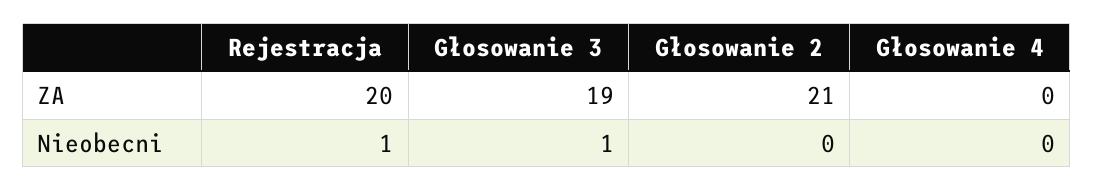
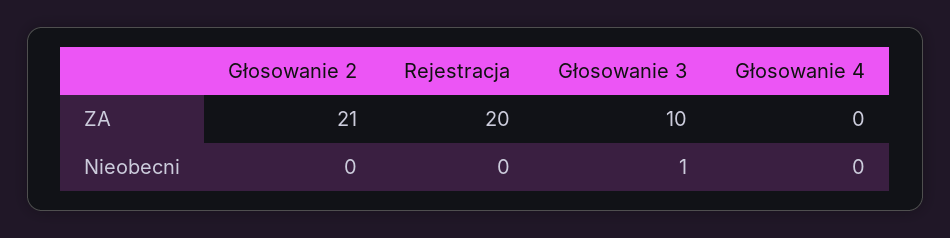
Głosowanie 3, ZA: 19 -> 10
Rejestracja, Nieobecni: 1 -> 0

